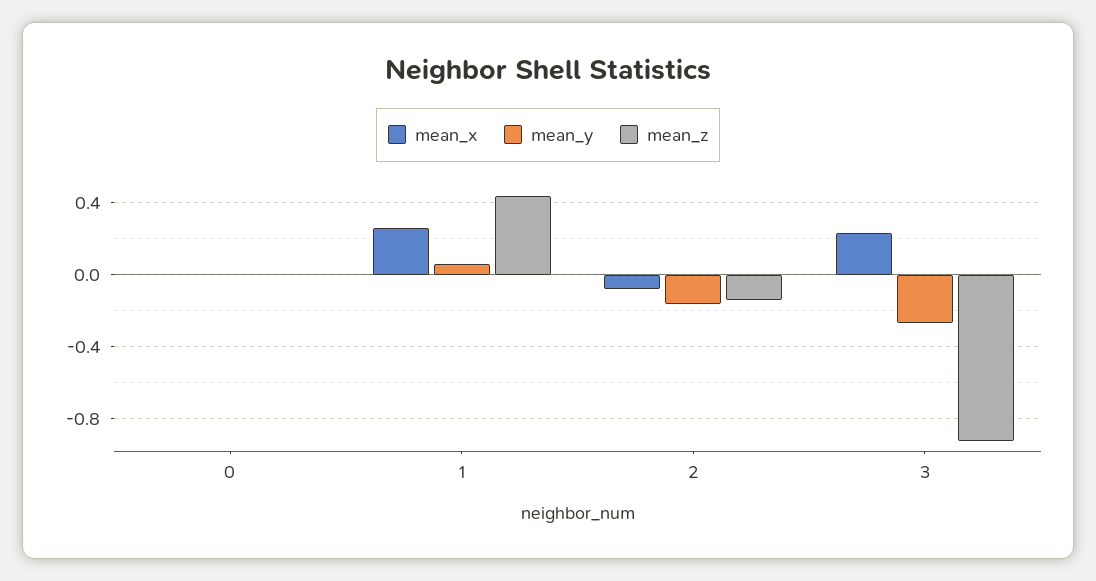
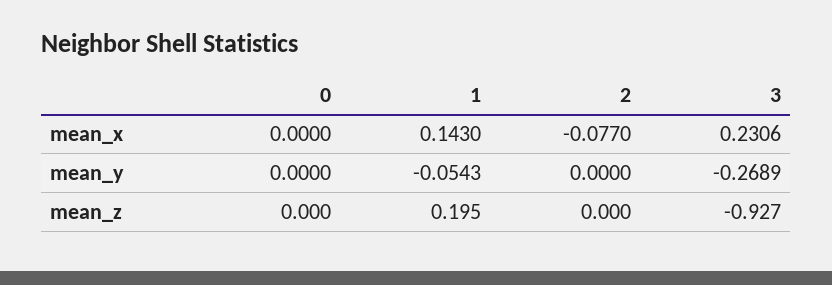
mean_x, 1: 0.25 -> 0.143
mean_y, 1: 0.05 -> -0.0543
mean_z, 1: 0.45 -> 0.195
mean_y, 2: -0.15 -> 0
mean_z, 2: -0.15 -> 0

